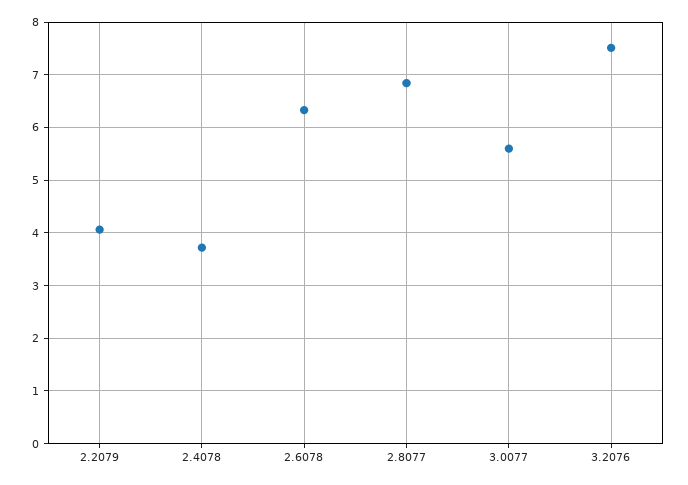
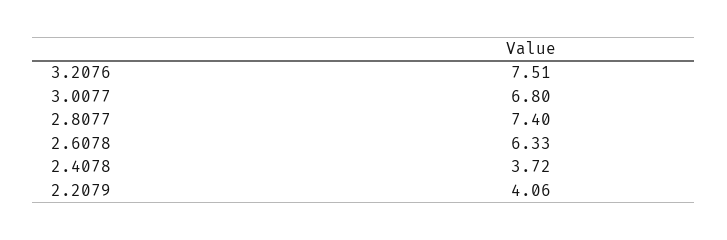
2.8077: 6.8 -> 7.4
3.0077: 5.6 -> 6.8

